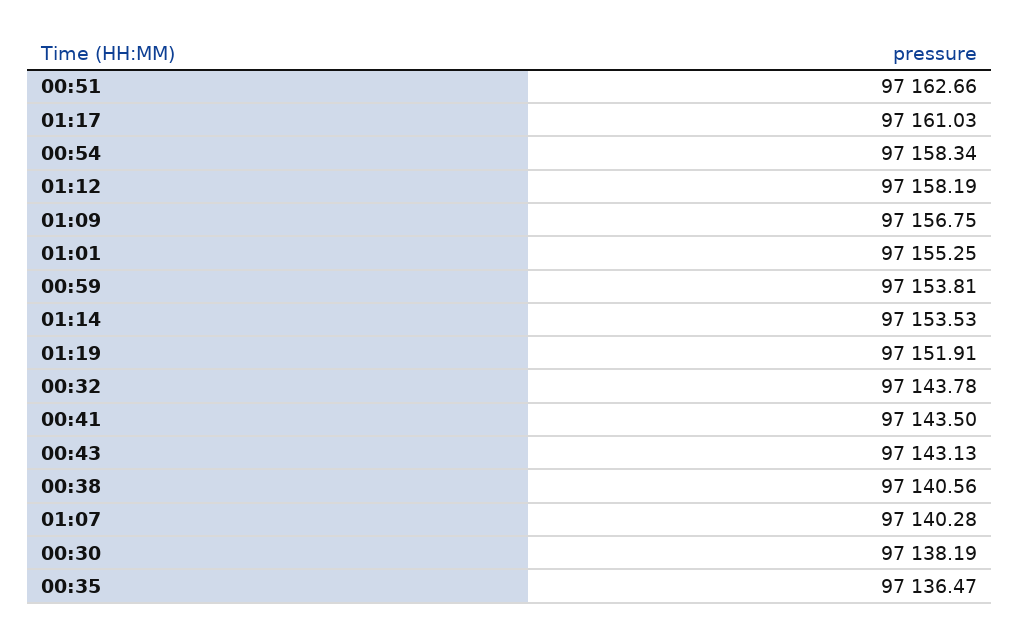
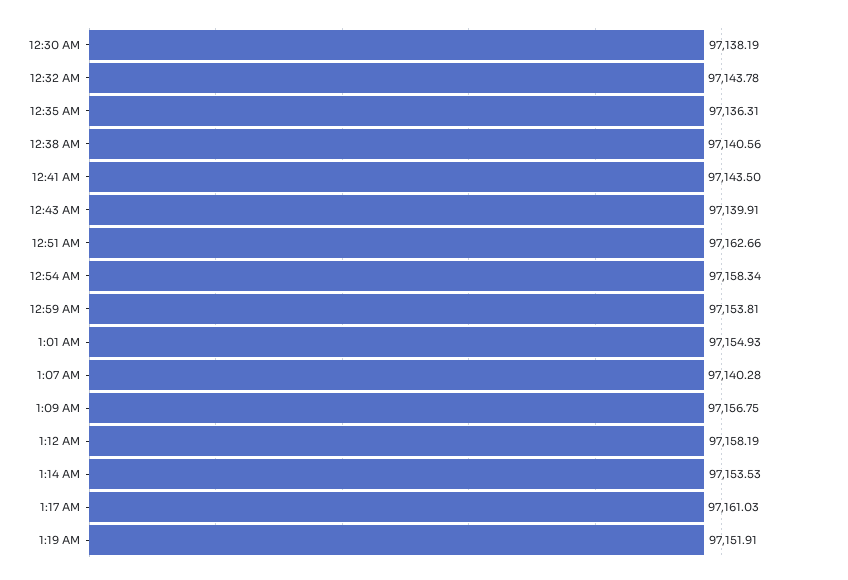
01:01: 97155.25 -> 97154.93
00:43: 97143.13 -> 97139.91
00:35: 97136.47 -> 97136.31

